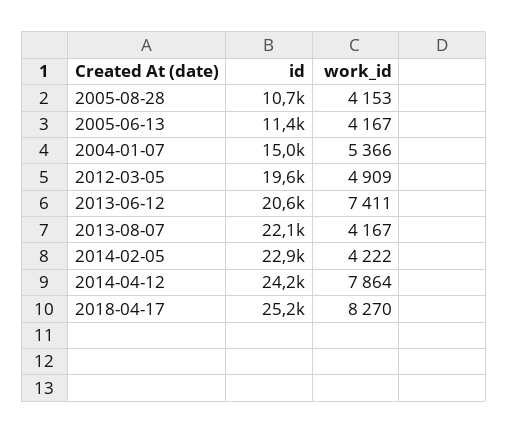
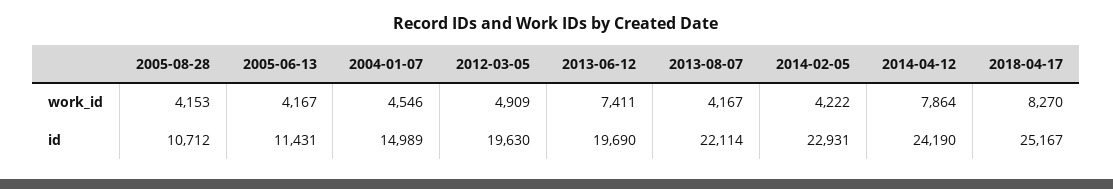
work_id, 2004-01-07: 5366 -> 4546
id, 2013-06-12: 20600 -> 19690

